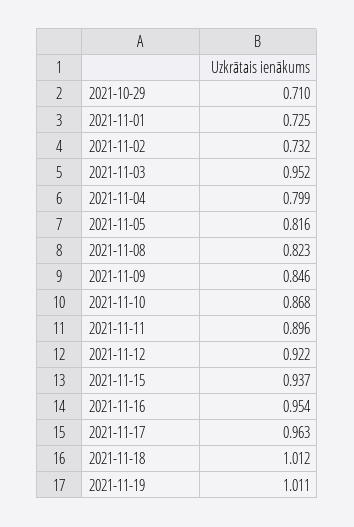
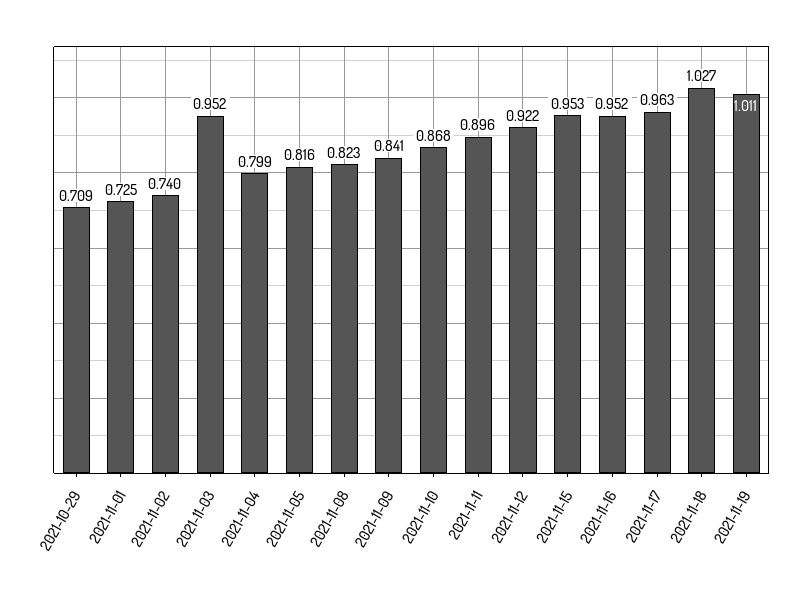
2021-10-29: 0.71 -> 0.709
2021-11-02: 0.732 -> 0.74
2021-11-09: 0.846 -> 0.841
2021-11-15: 0.937 -> 0.953
2021-11-16: 0.954 -> 0.952
2021-11-18: 1.012 -> 1.027

